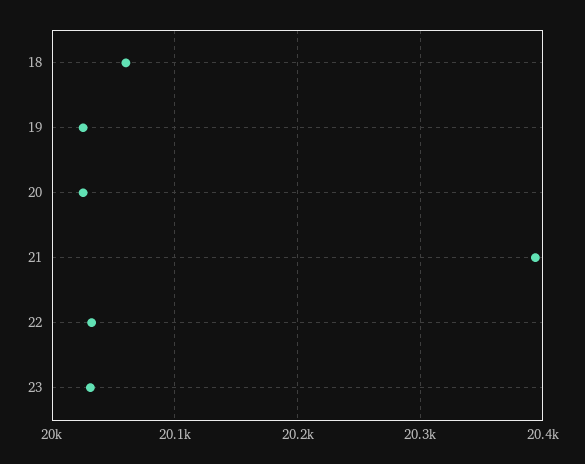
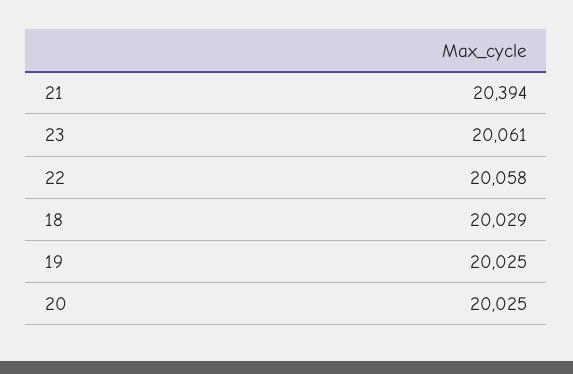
18: 20060 -> 20029
22: 20030 -> 20058
23: 20030 -> 20061

